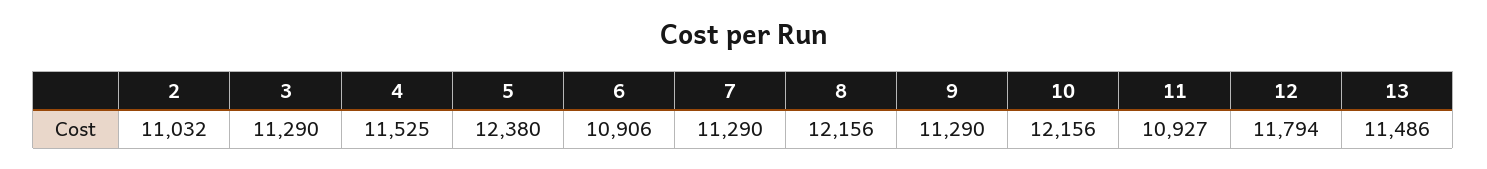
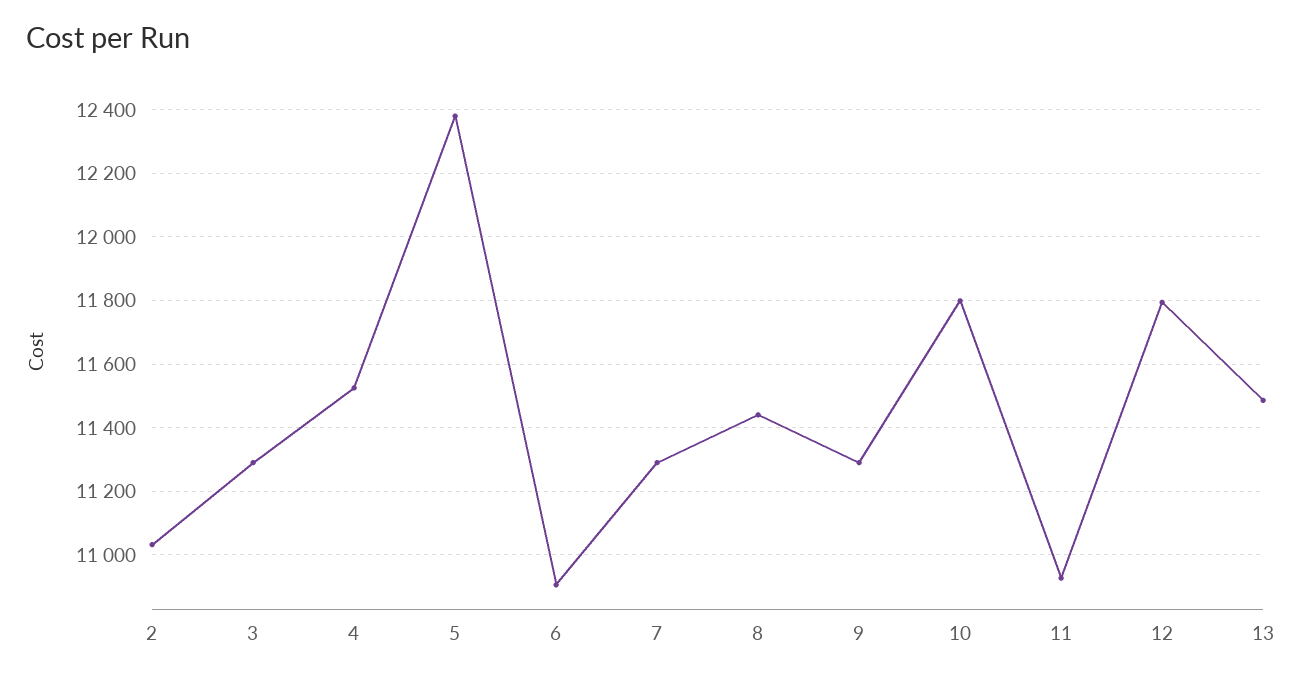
8: 12156 -> 11440
10: 12156 -> 11800

